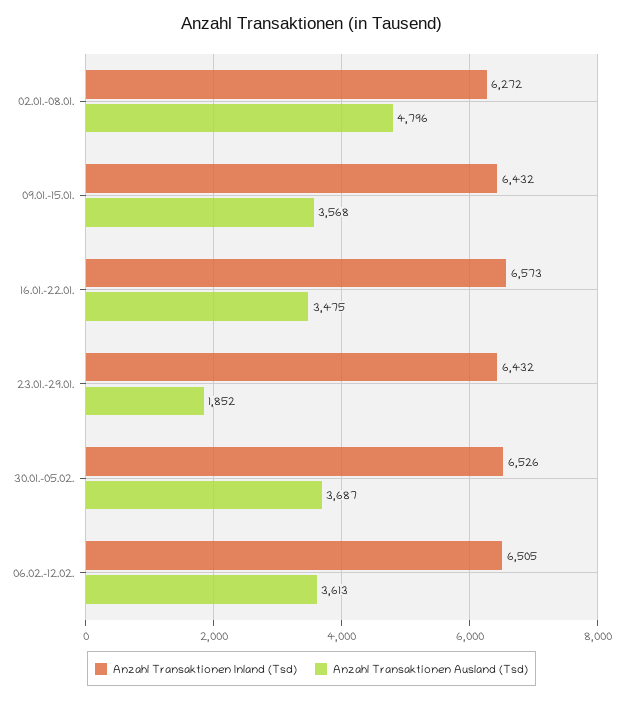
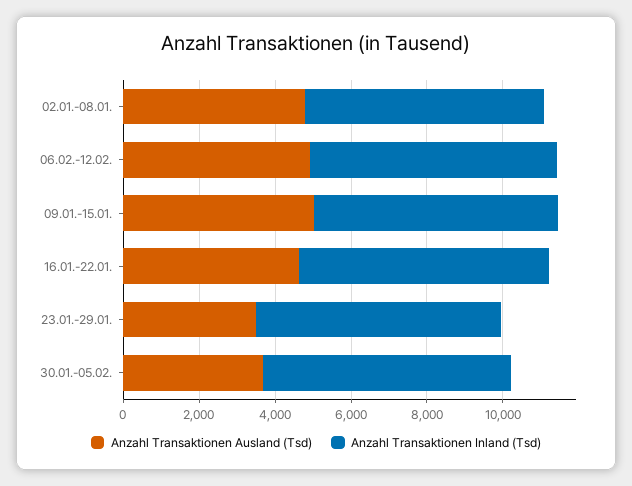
Anzahl Transaktionen Ausland (Tsd), 09.01.-15.01.: 3568 -> 5000
Anzahl Transaktionen Ausland (Tsd), 16.01.-22.01.: 3475 -> 4500
Anzahl Transaktionen Ausland (Tsd), 23.01.-29.01.: 1852 -> 3500
Anzahl Transaktionen Ausland (Tsd), 06.02.-12.02.: 3613 -> 5000

